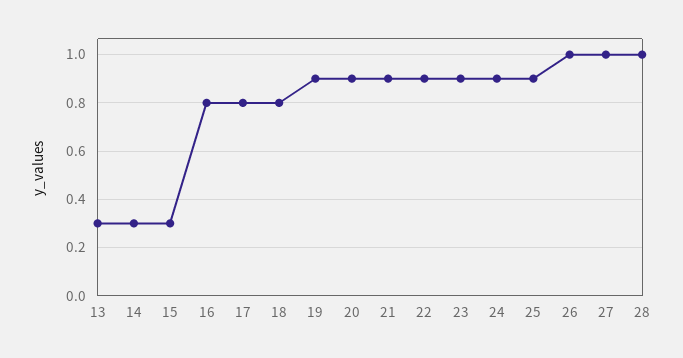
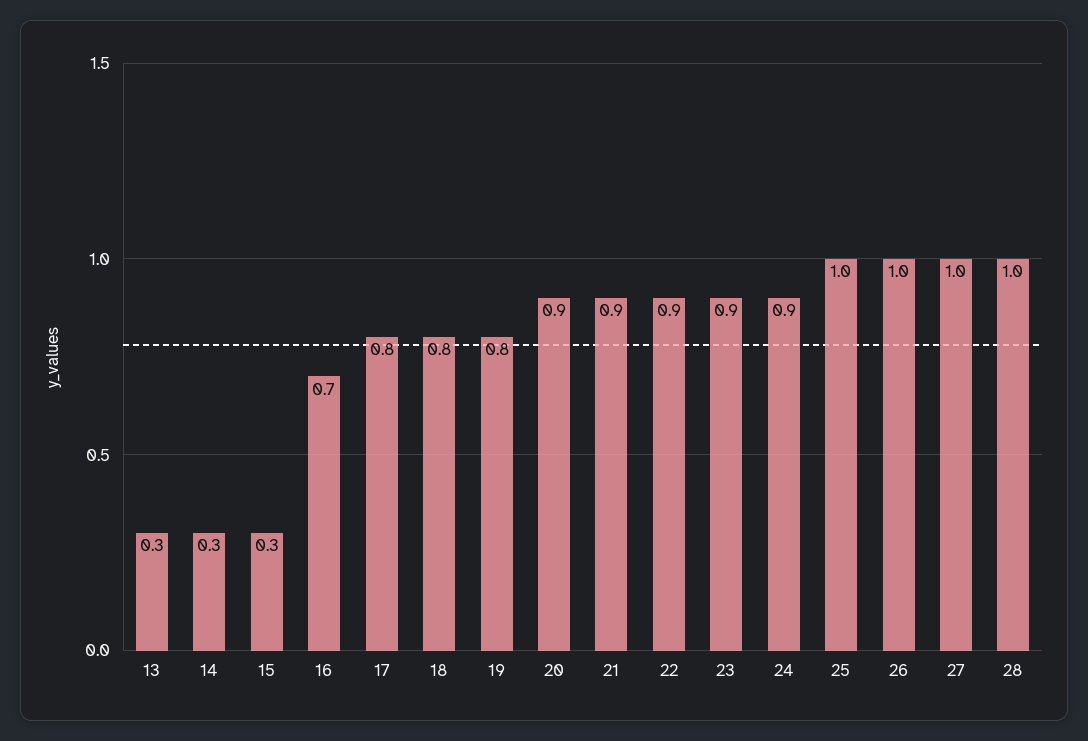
16: 0.8 -> 0.7
19: 0.9 -> 0.8
25: 0.9 -> 1

